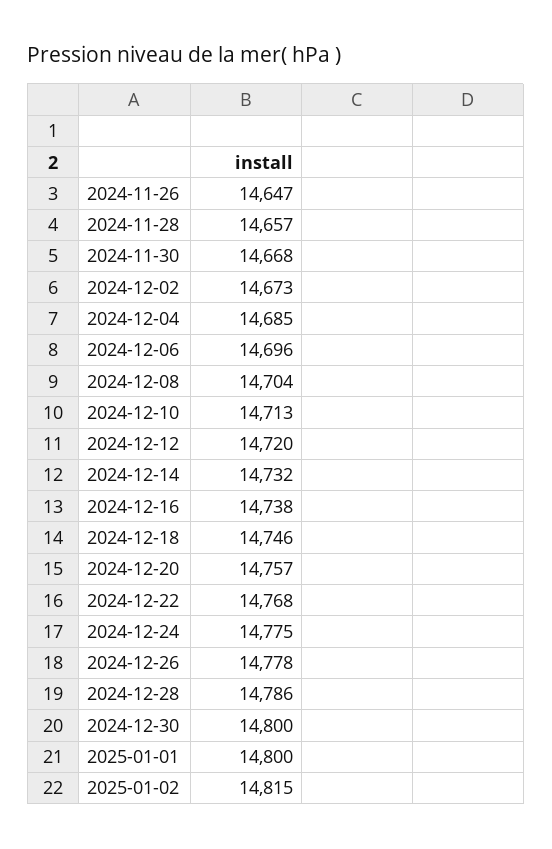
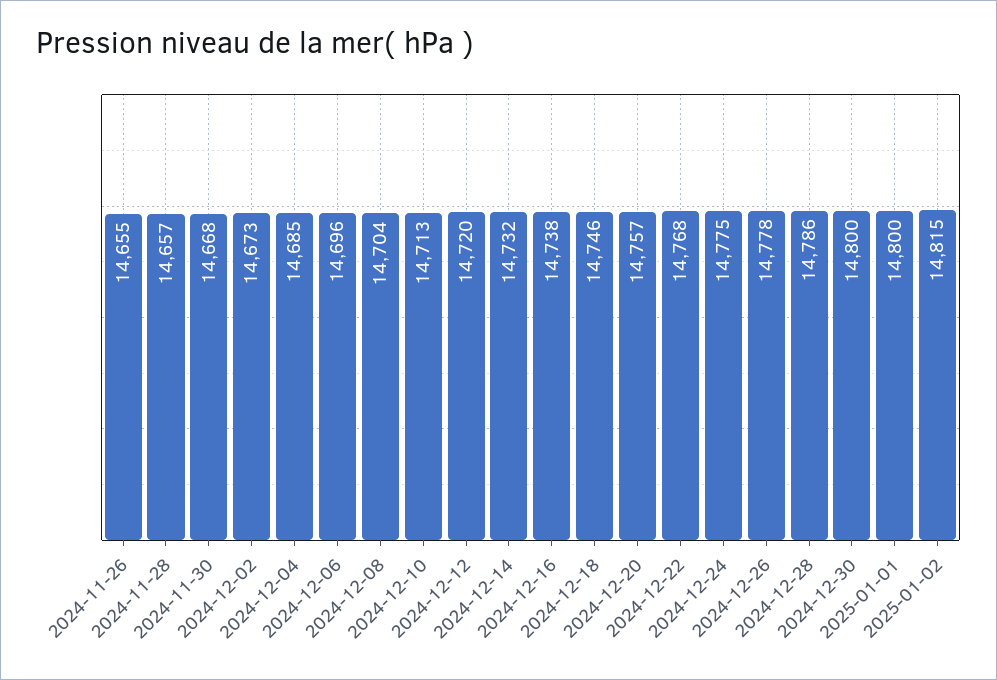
2024-11-26: 14647 -> 14655

